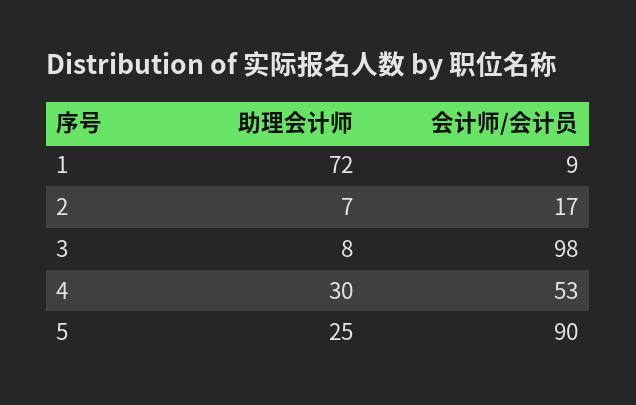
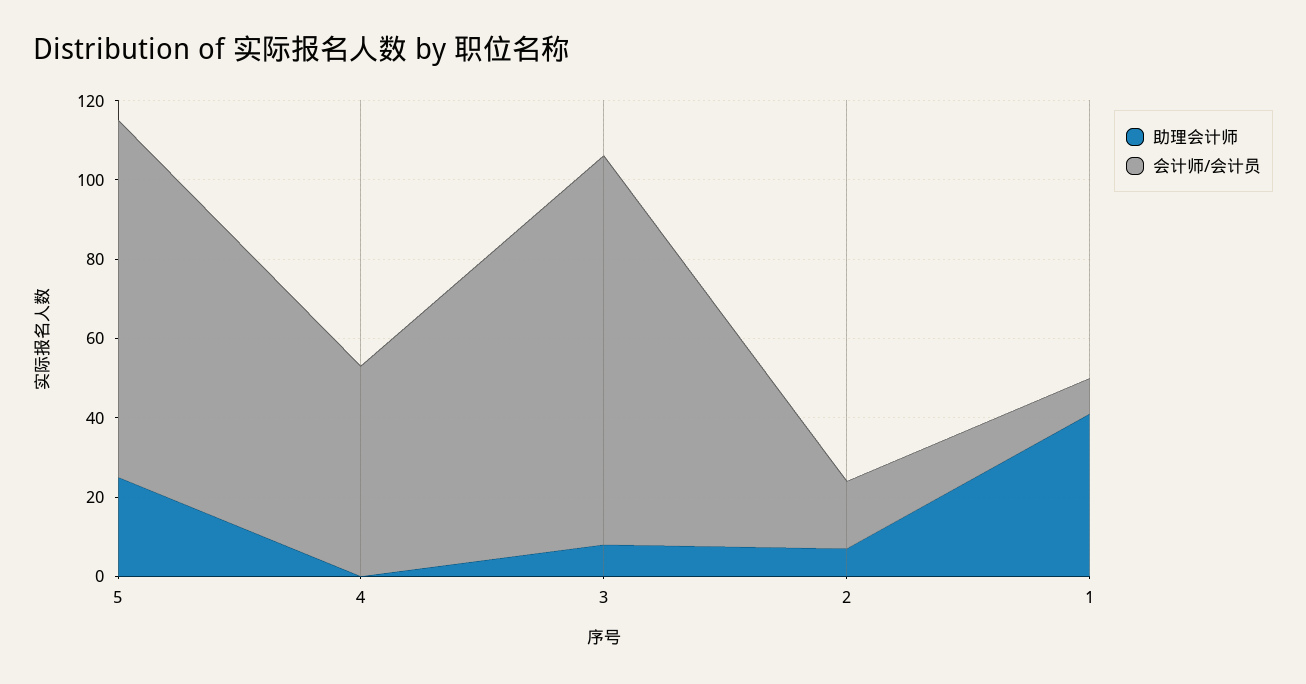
助理会计师, 1: 72 -> 40
助理会计师, 4: 30 -> 0

